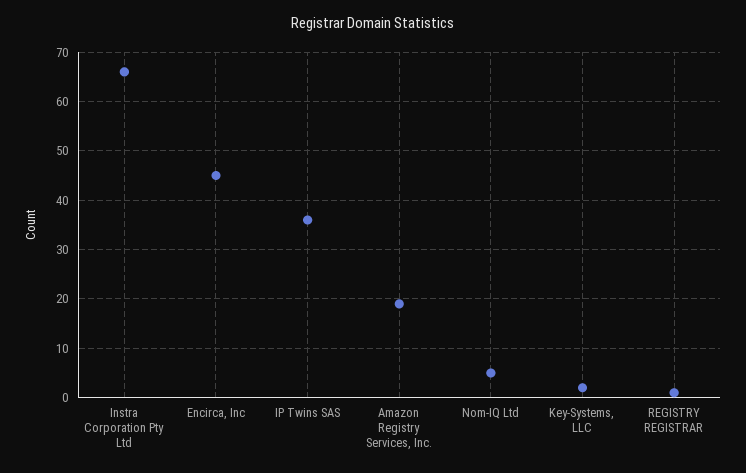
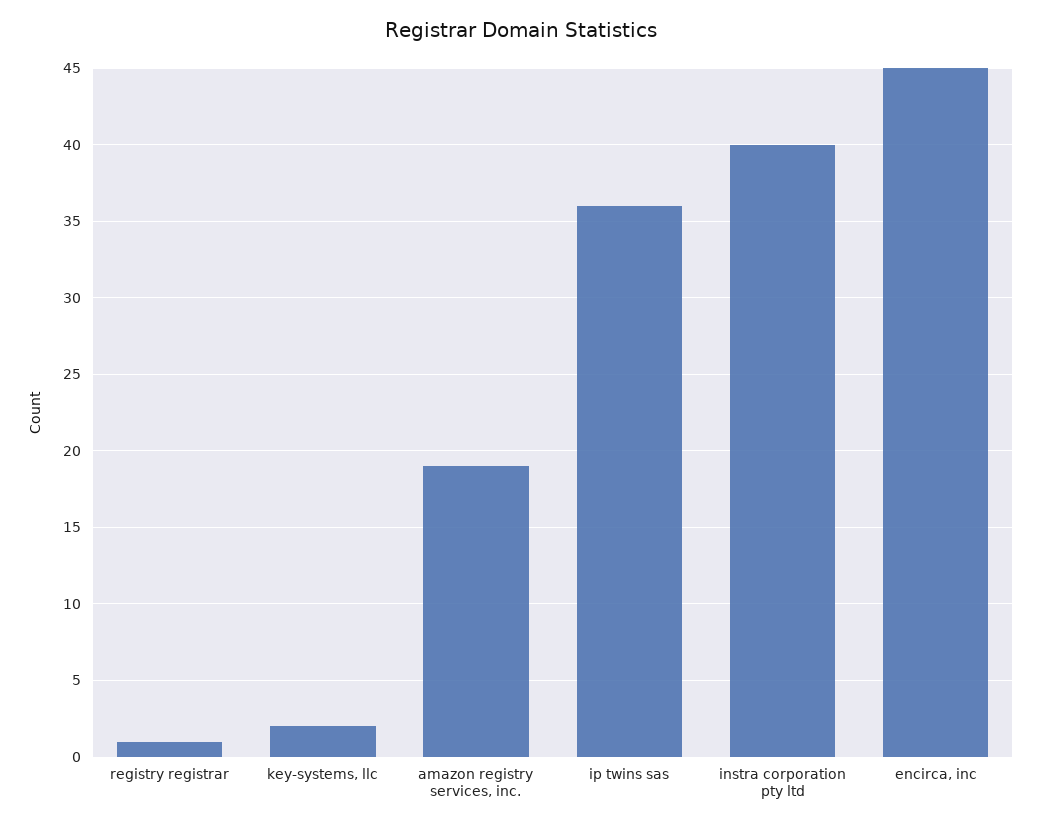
Instra Corporation Pty Ltd: 65 -> 40
Nom-IQ Ltd: 5 -> none

